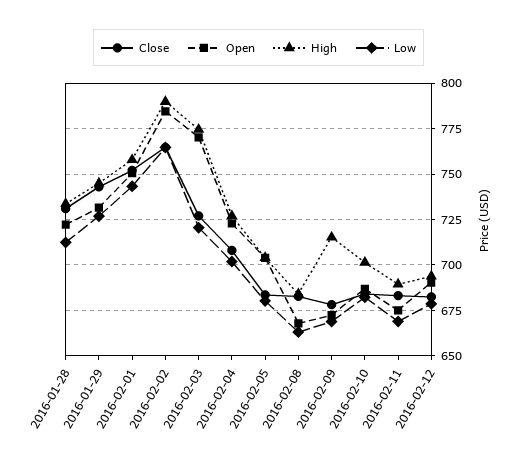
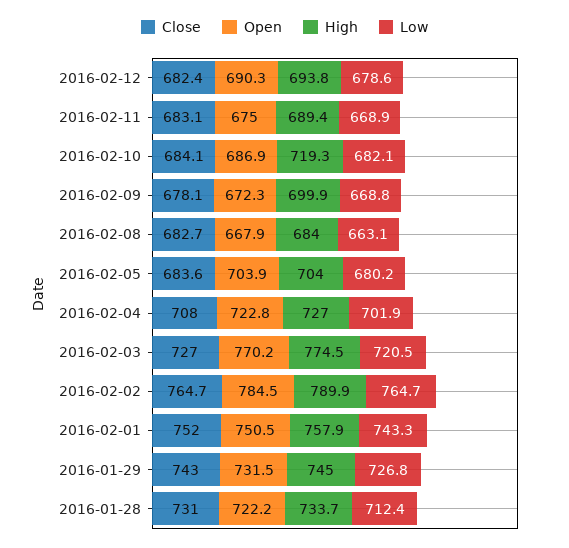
High, 2016-02-09: 715 -> 699.9
High, 2016-02-10: 700 -> 719.3

